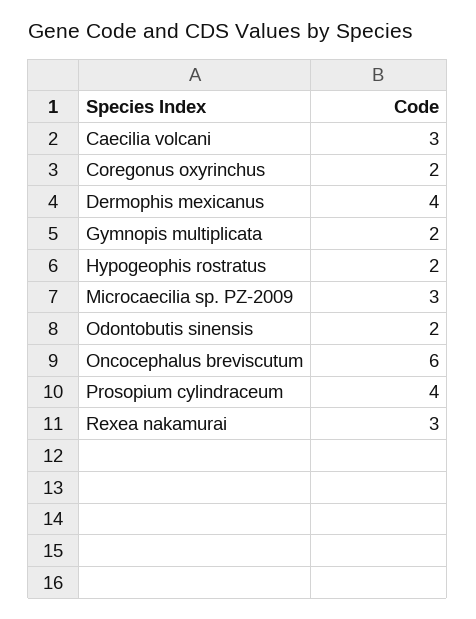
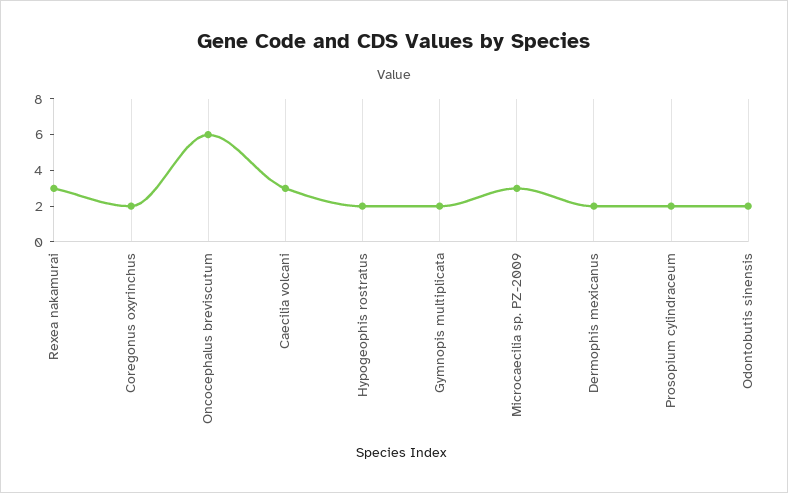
Dermophis mexicanus: 4 -> 2
Prosopium cylindraceum: 4 -> 2

